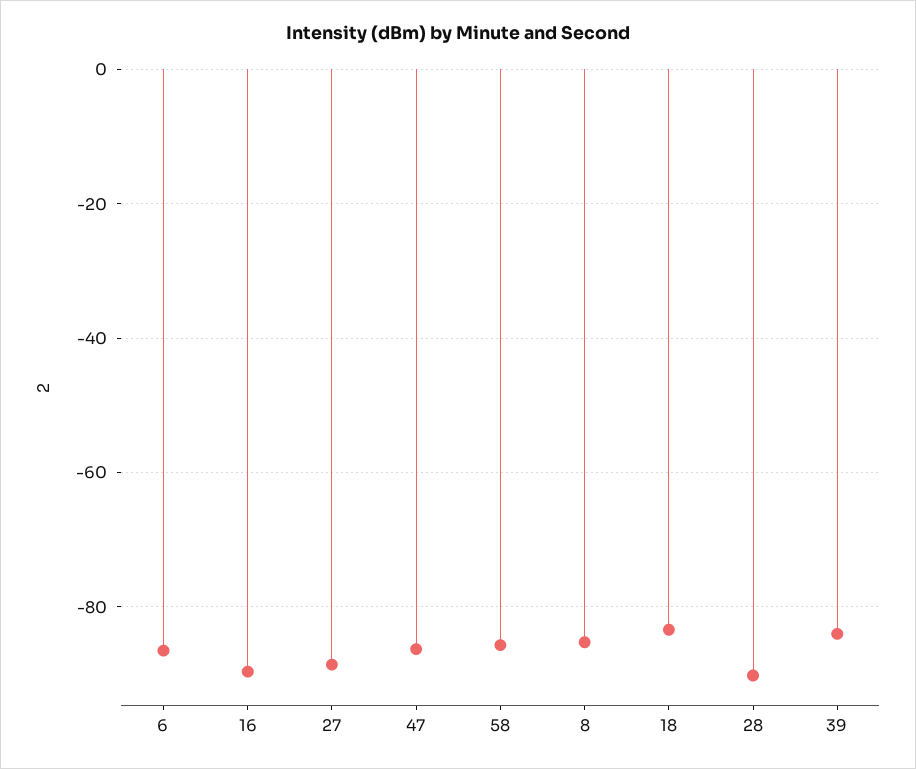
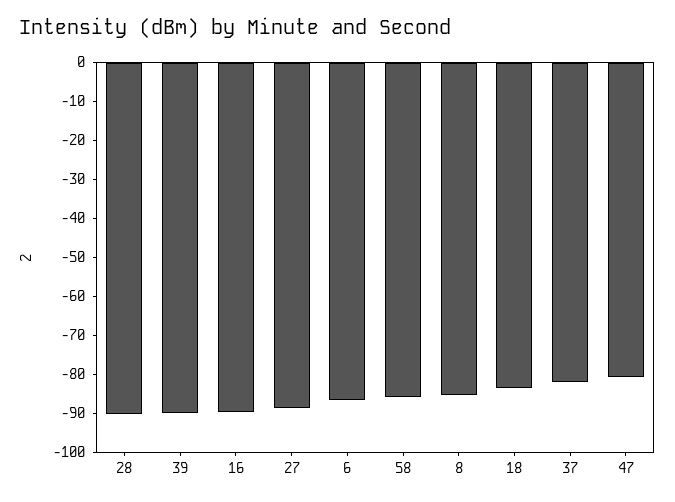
47: -86 -> -80
39: -84 -> -90
37: none -> -82.5

